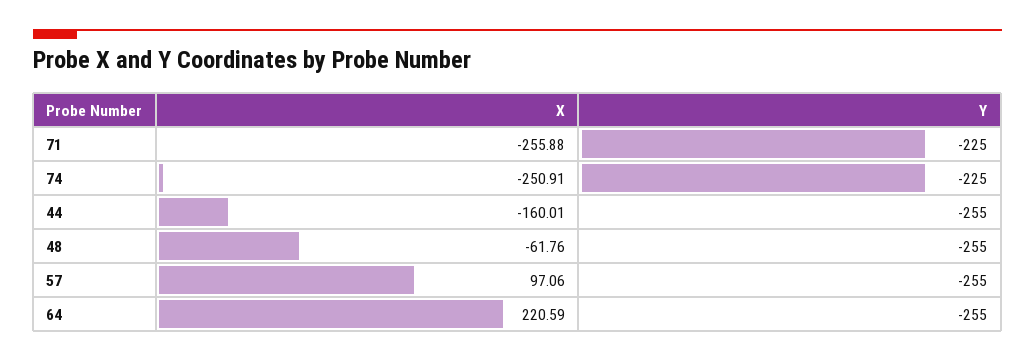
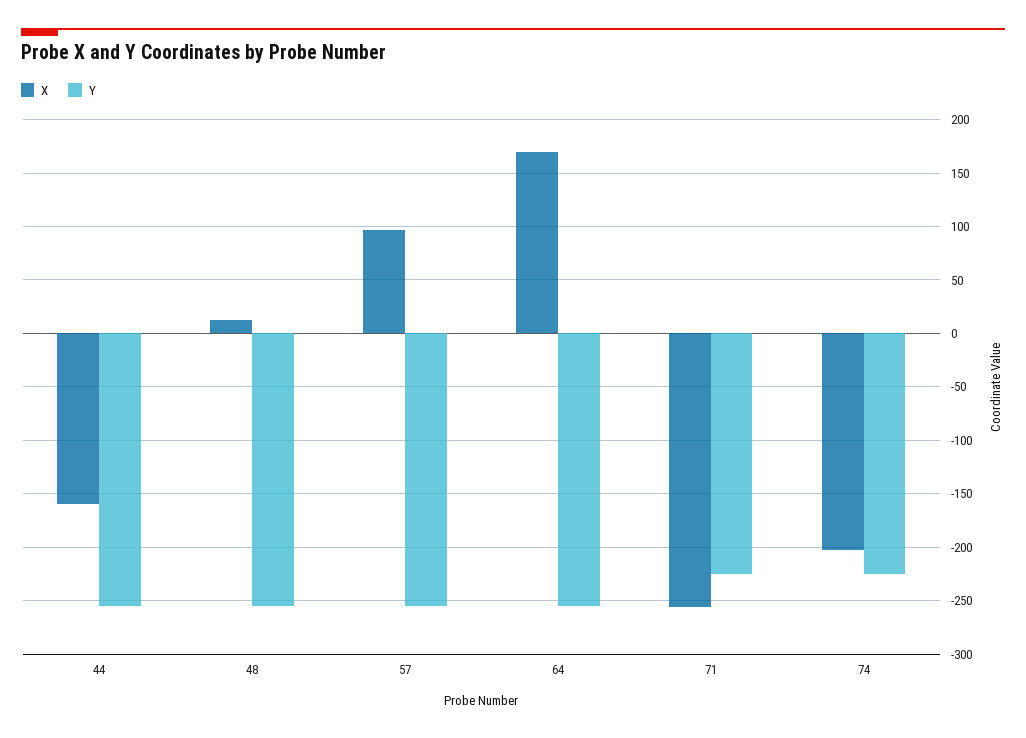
X, 74: -250.91 -> -200
X, 48: -61.76 -> 10
X, 64: 220.59 -> 170

